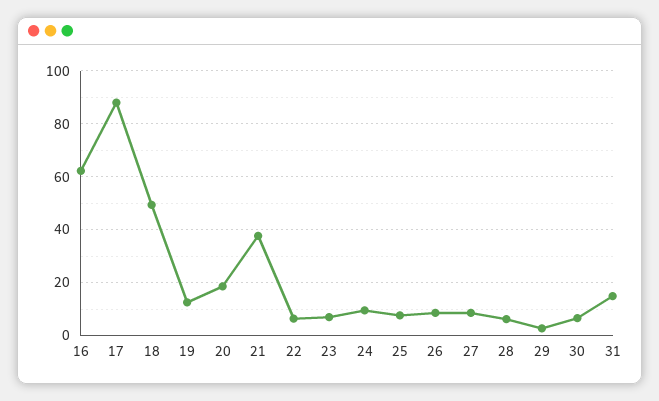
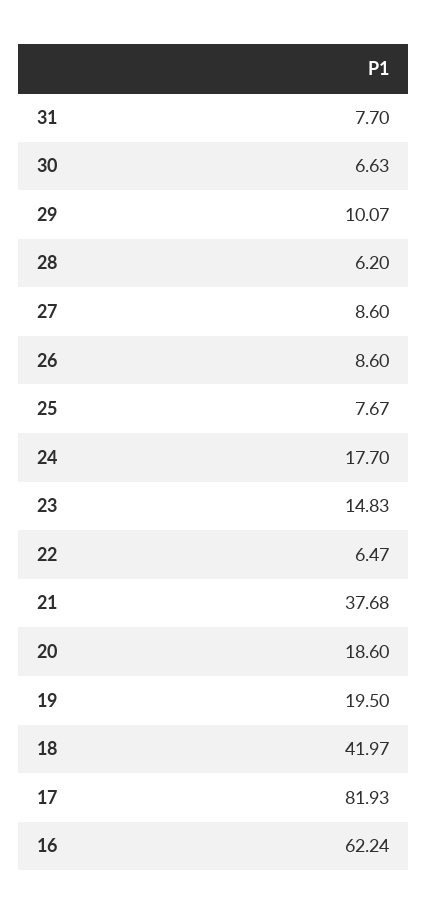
17: 87.5 -> 81.93
18: 50 -> 41.97
19: 12.5 -> 19.5
23: 7.5 -> 14.83
24: 10 -> 17.7
29: 2.5 -> 10.07
31: 15 -> 7.7

